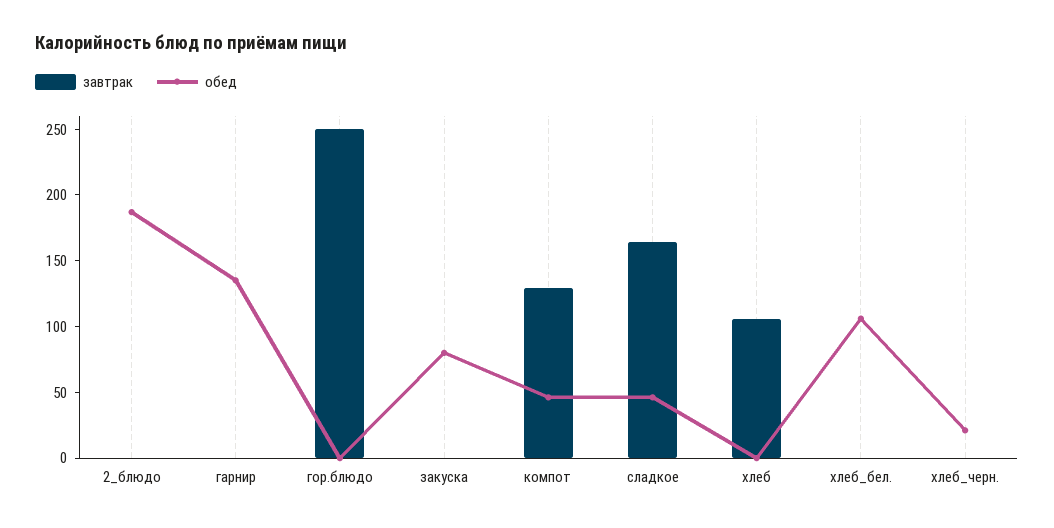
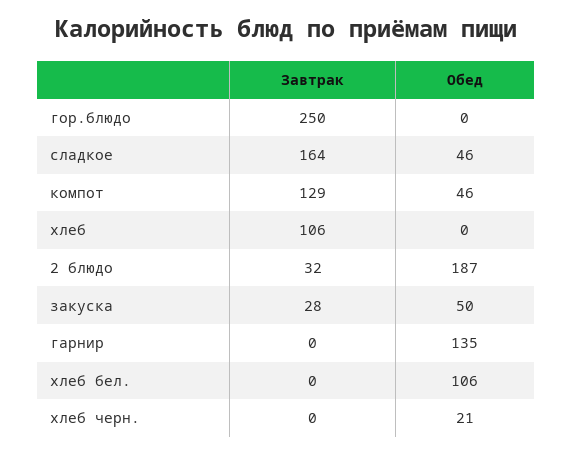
завтрак, 2_блюдо: 0 -> 32
завтрак, закуска: 0 -> 28
обед, закуска: 80 -> 50

